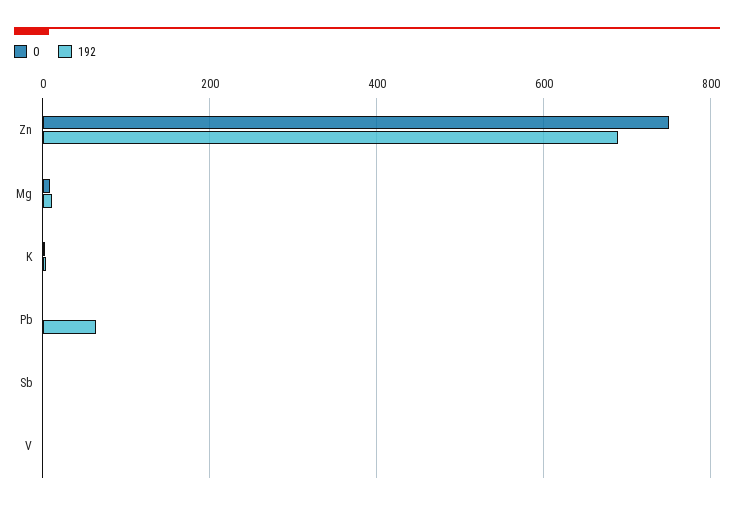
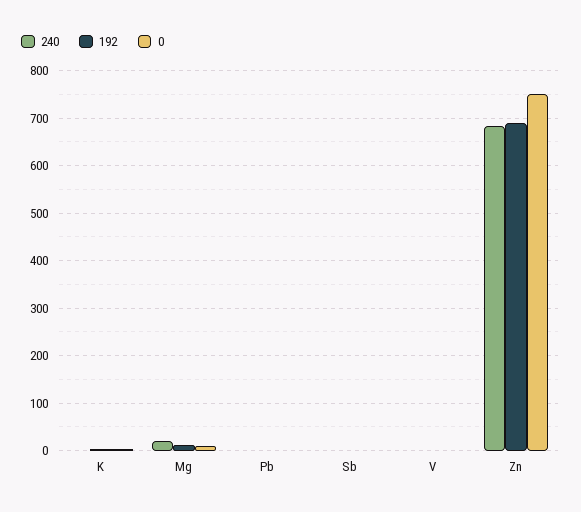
192, Pb: 60 -> 0
240, K: none -> 0
240, Mg: none -> 20
240, Pb: none -> 0
240, Sb: none -> 0
240, V: none -> 0
240, Zn: none -> 680

